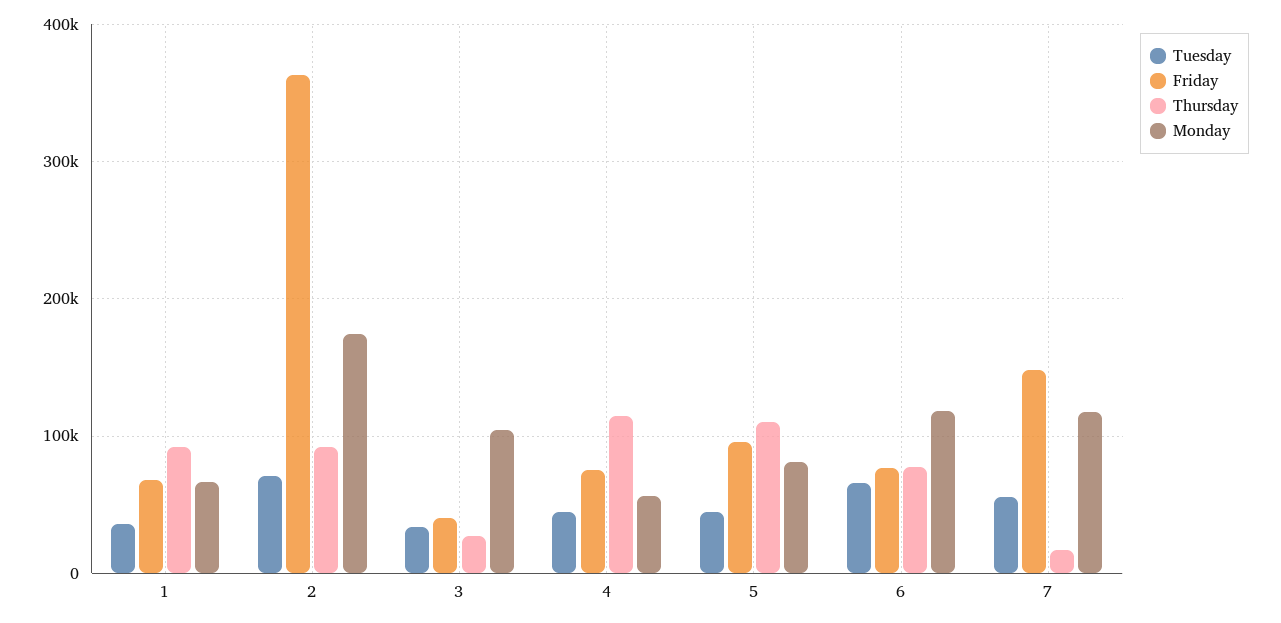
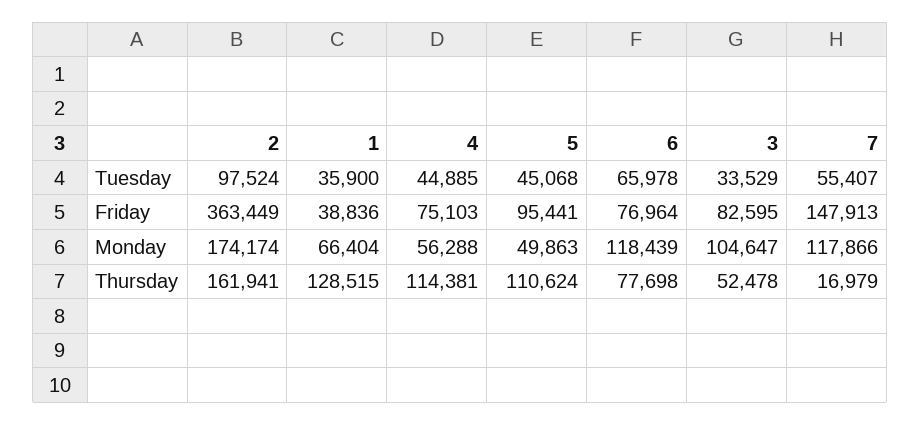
Friday, 1: 70000 -> 38836
Thursday, 1: 90000 -> 128515
Tuesday, 2: 70000 -> 97524
Thursday, 2: 90000 -> 161941
Friday, 3: 40000 -> 82595
Thursday, 3: 30000 -> 52478
Monday, 5: 80000 -> 49863

